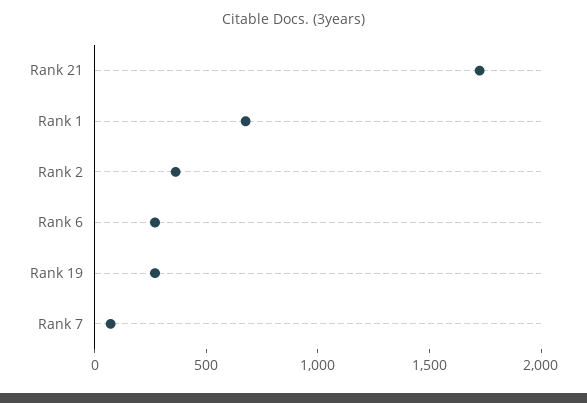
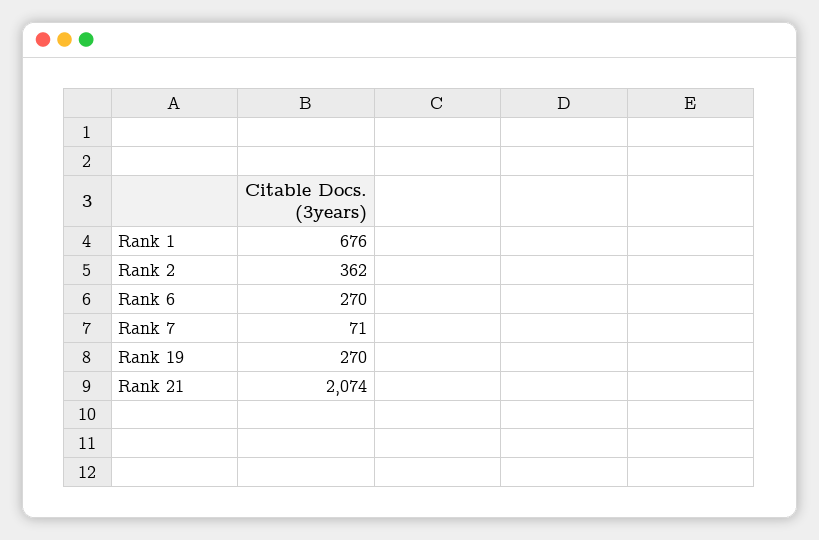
Rank 21: 1700 -> 2074

